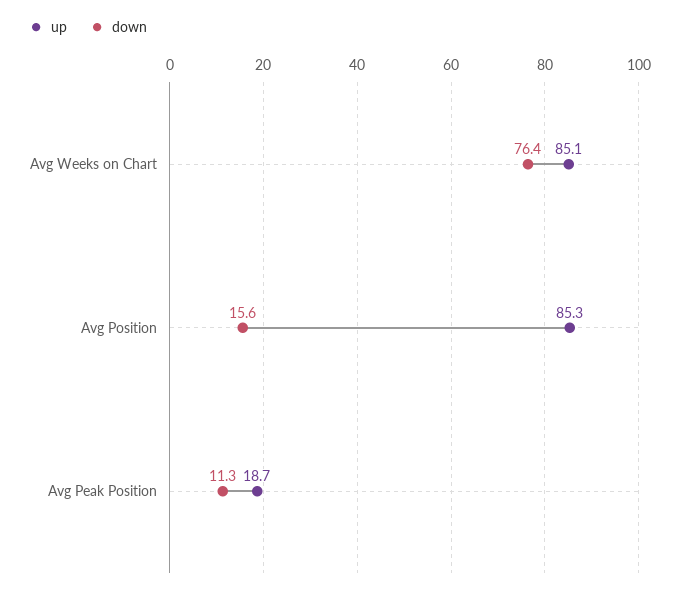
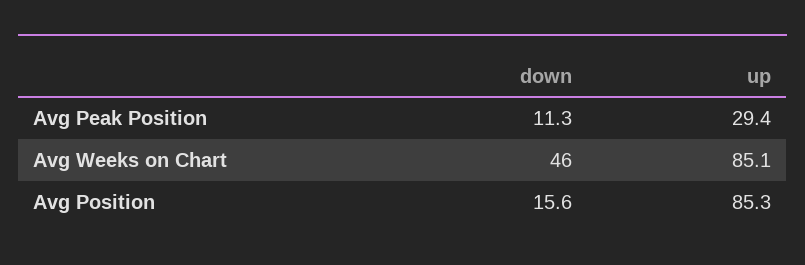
down, Avg Weeks on Chart: 76.4 -> 46
up, Avg Peak Position: 18.7 -> 29.4

